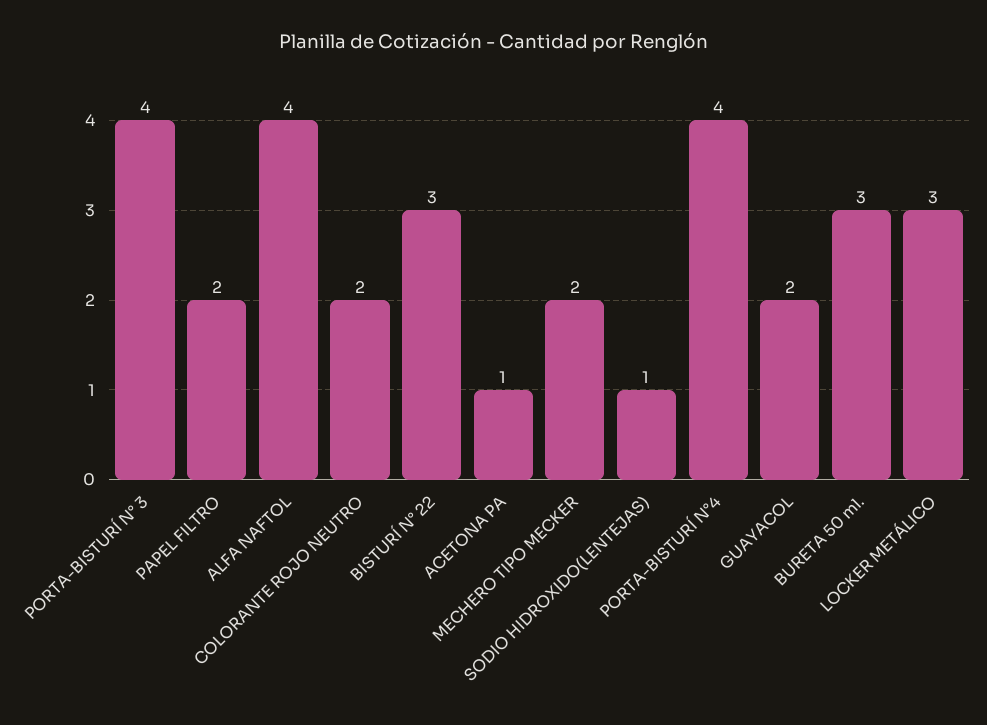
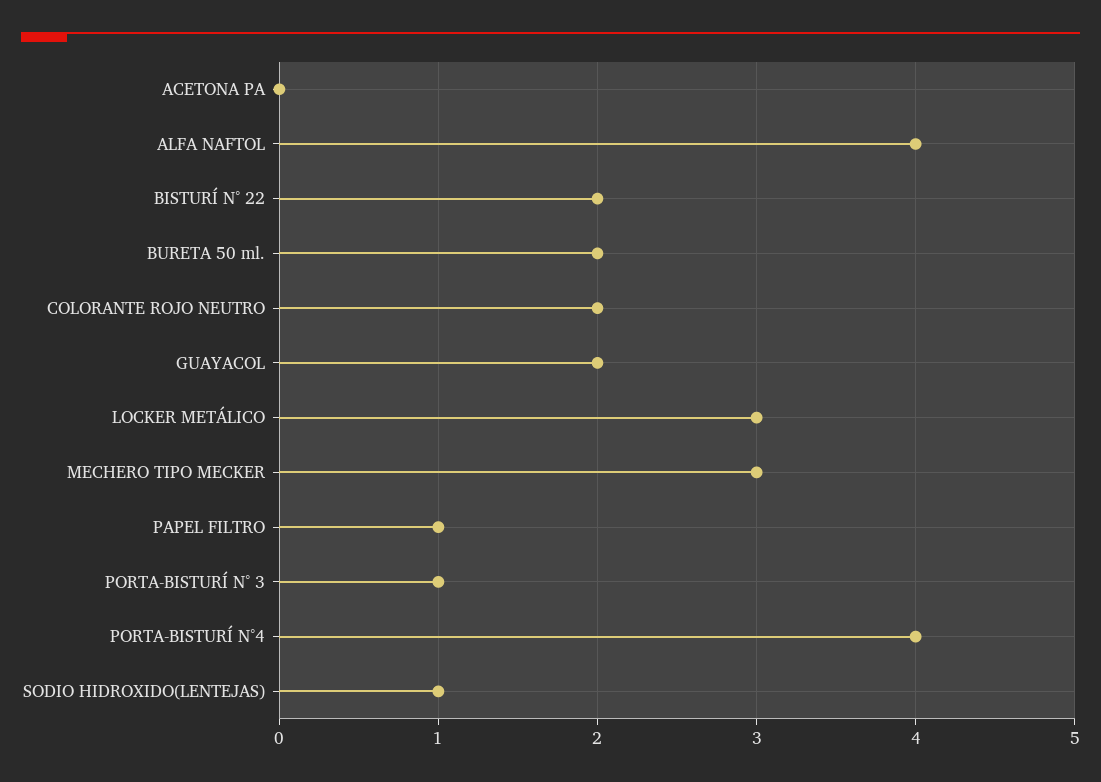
PORTA-BISTURÍ N° 3: 4 -> 1
PAPEL FILTRO: 2 -> 1
BISTURÍ N° 22: 3 -> 2
ACETONA PA: 1 -> 0
MECHERO TIPO MECKER: 2 -> 3
BURETA 50 ml.: 3 -> 2

